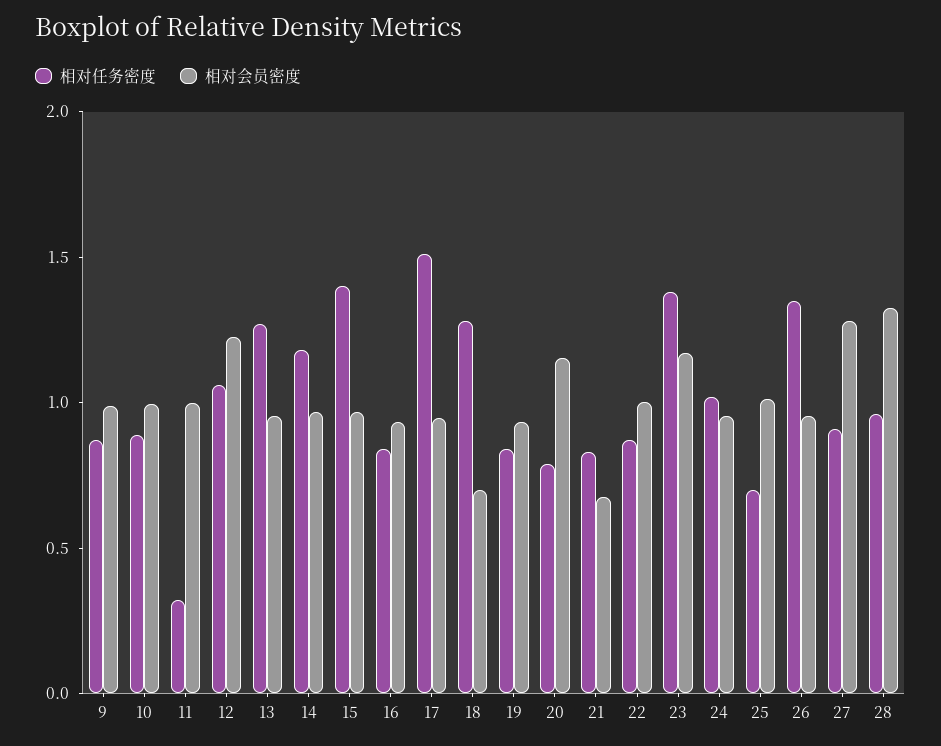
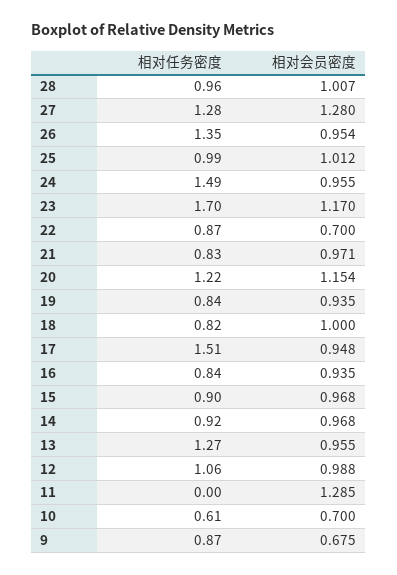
相对会员密度, 9: 1 -> 0.675
相对任务密度, 10: 0.9 -> 0.61
相对会员密度, 10: 1 -> 0.7
相对任务密度, 11: 0.3 -> 0
相对会员密度, 11: 1 -> 1.285
相对会员密度, 12: 1.2 -> 0.988
相对任务密度, 14: 1.2 -> 0.92
相对任务密度, 15: 1.4 -> 0.9
相对任务密度, 18: 1.3 -> 0.82
相对会员密度, 18: 0.7 -> 1
相对任务密度, 20: 0.8 -> 1.22
相对会员密度, 21: 0.7 -> 0.971
相对会员密度, 22: 1 -> 0.7
相对任务密度, 23: 1.4 -> 1.7
相对任务密度, 24: 1 -> 1.49
相对任务密度, 25: 0.7 -> 0.99
相对任务密度, 27: 0.9 -> 1.28
相对会员密度, 28: 1.3 -> 1.007

